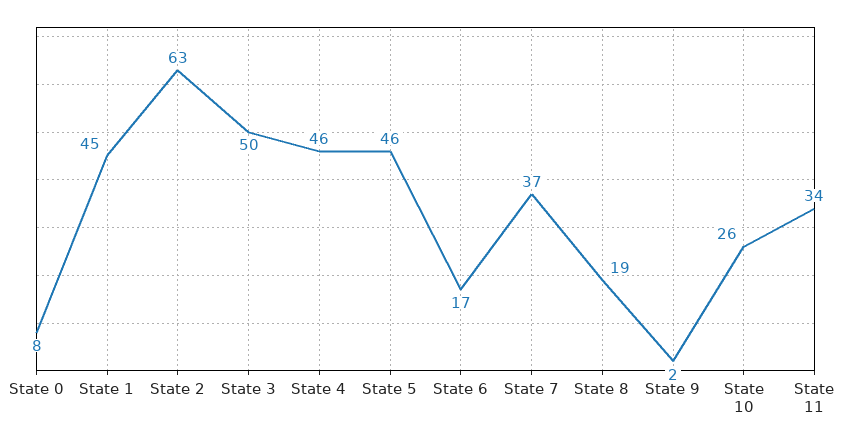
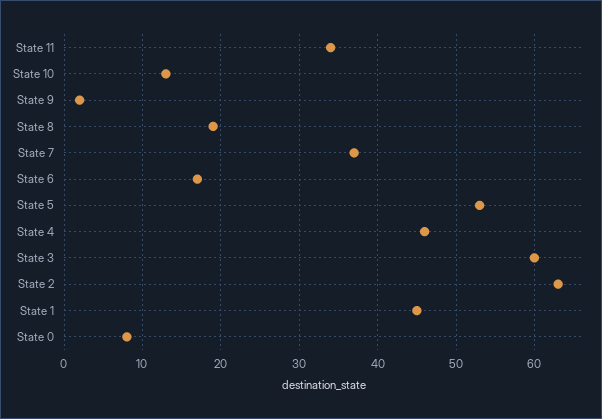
State 3: 50 -> 60
State 5: 46 -> 53
State 10: 26 -> 13

